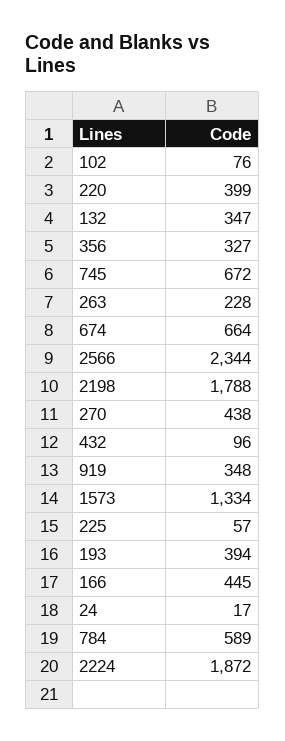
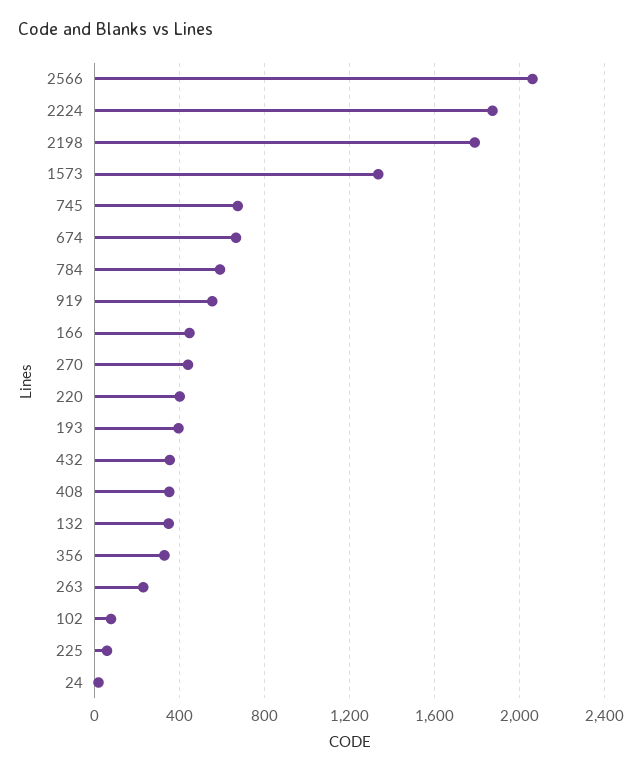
2566: 2344 -> 2050
432: 96 -> 350
919: 348 -> 550
408: none -> 350

